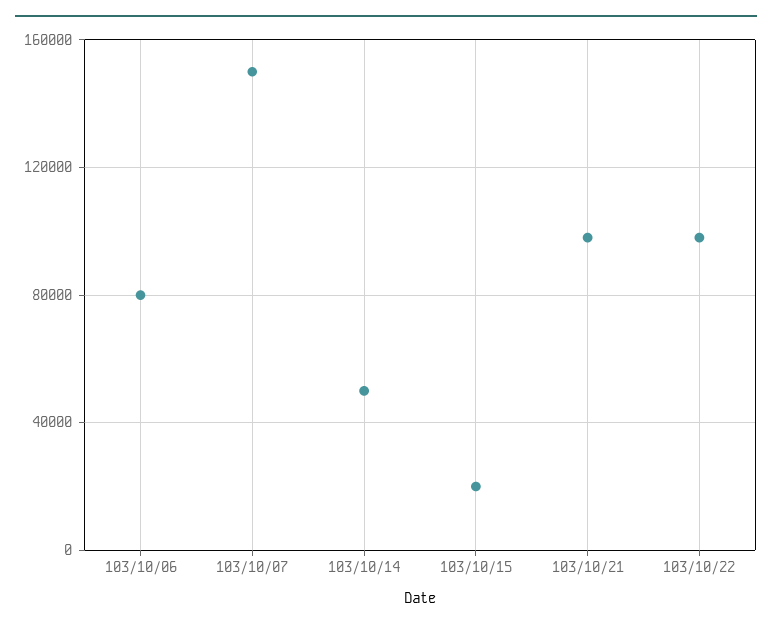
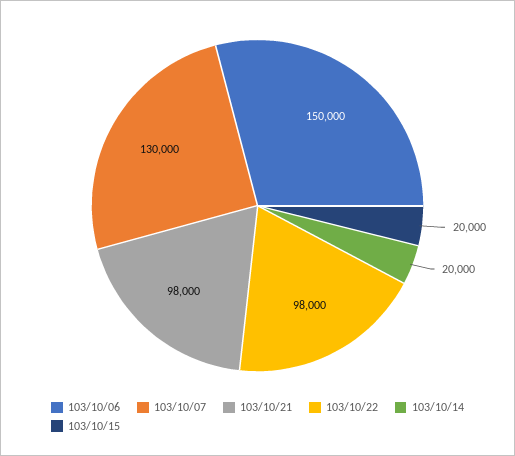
103/10/06: 80000 -> 150000
103/10/07: 150000 -> 130000
103/10/14: 50000 -> 20000

